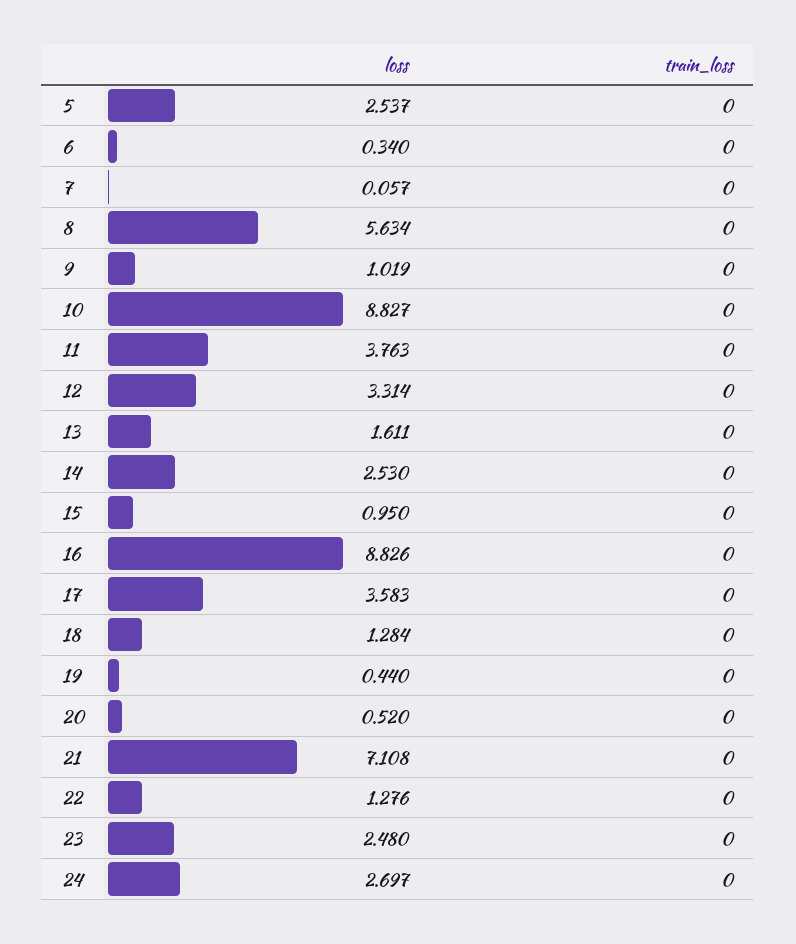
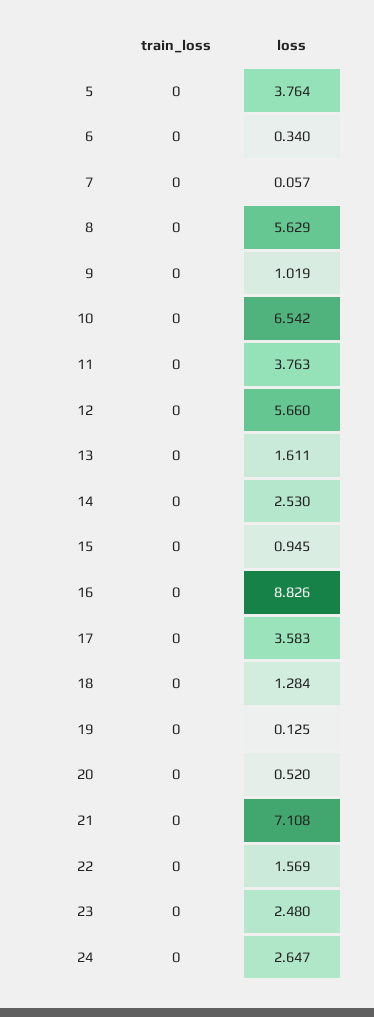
loss, 5: 2.537 -> 3.764
loss, 8: 5.634 -> 5.629
loss, 10: 8.827 -> 6.542
loss, 12: 3.314 -> 5.66
loss, 15: 0.95 -> 0.945
loss, 19: 0.44 -> 0.125
loss, 22: 1.276 -> 1.569
loss, 24: 2.697 -> 2.647

